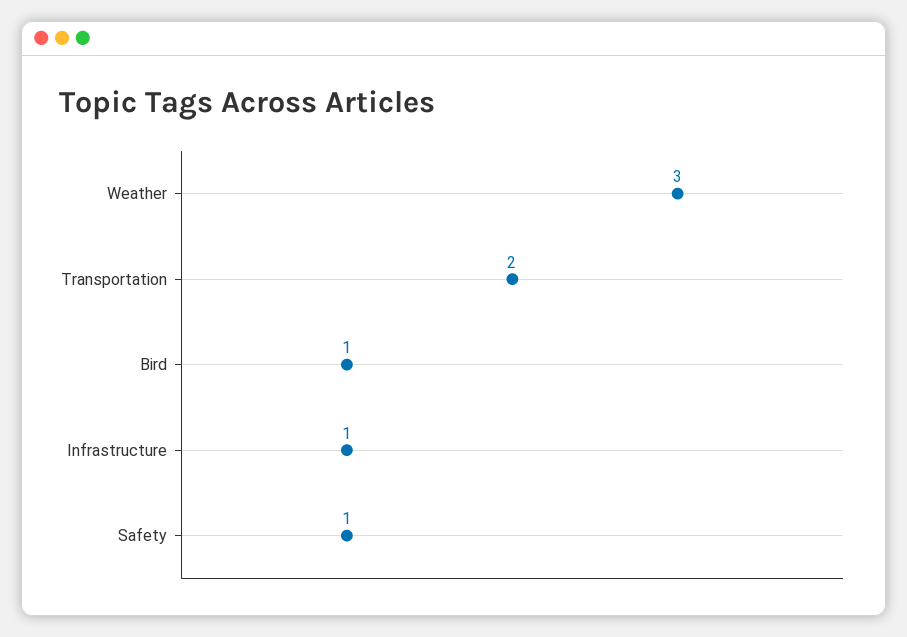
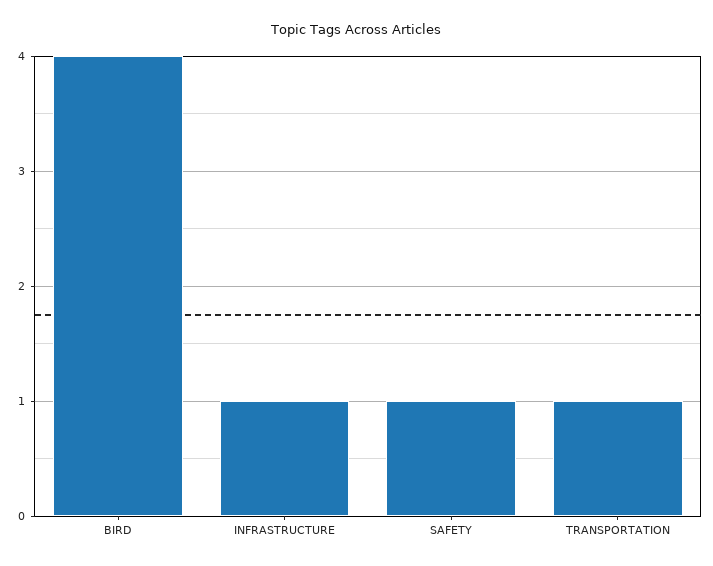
Weather: 3 -> none
Transportation: 2 -> 1
Bird: 1 -> 4

